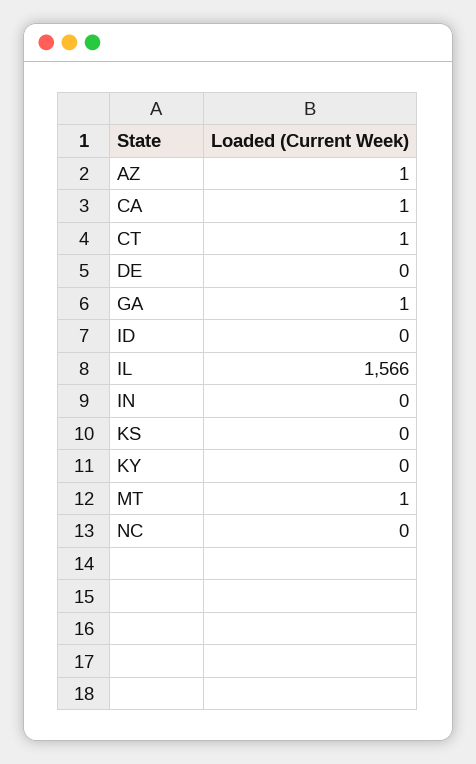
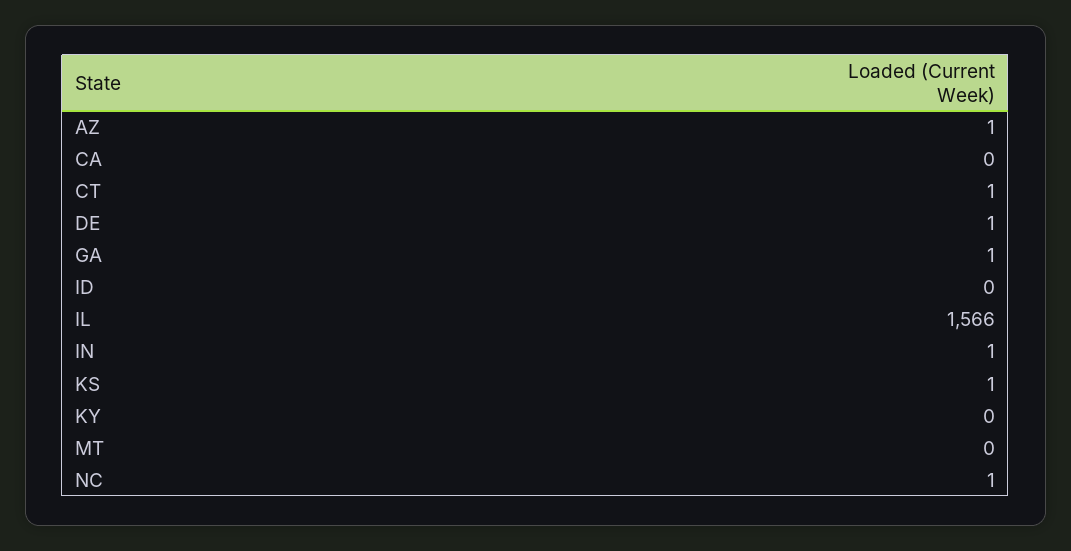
CA: 1 -> 0
DE: 0 -> 1
IN: 0 -> 1
KS: 0 -> 1
MT: 1 -> 0
NC: 0 -> 1

